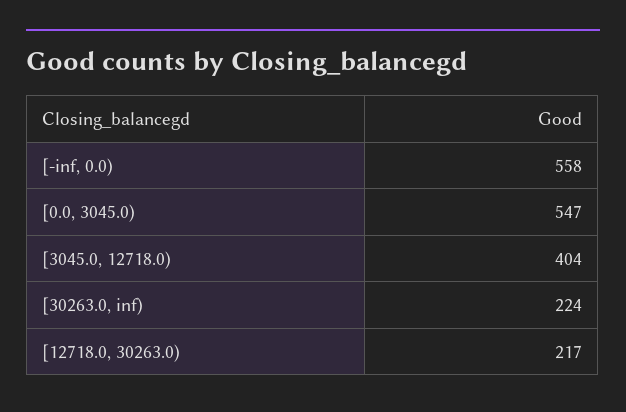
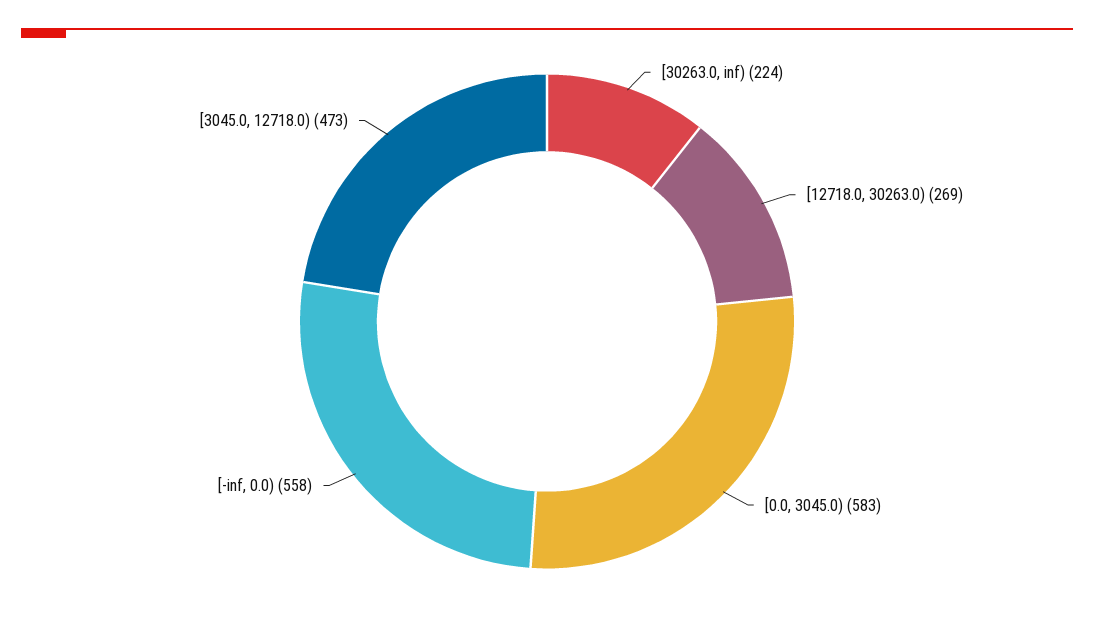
[0.0, 3045.0): 547 -> 583
[3045.0, 12718.0): 404 -> 473
[12718.0, 30263.0): 217 -> 269

